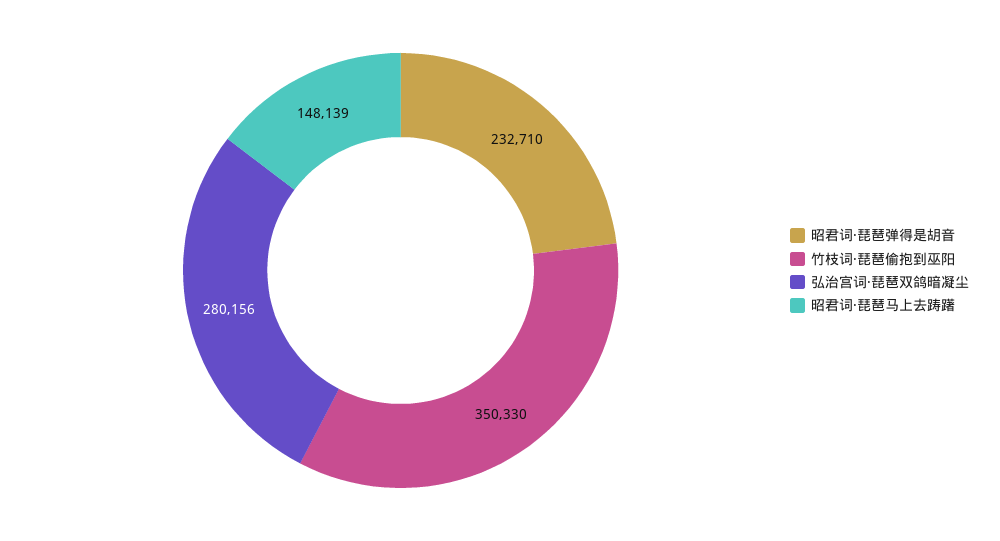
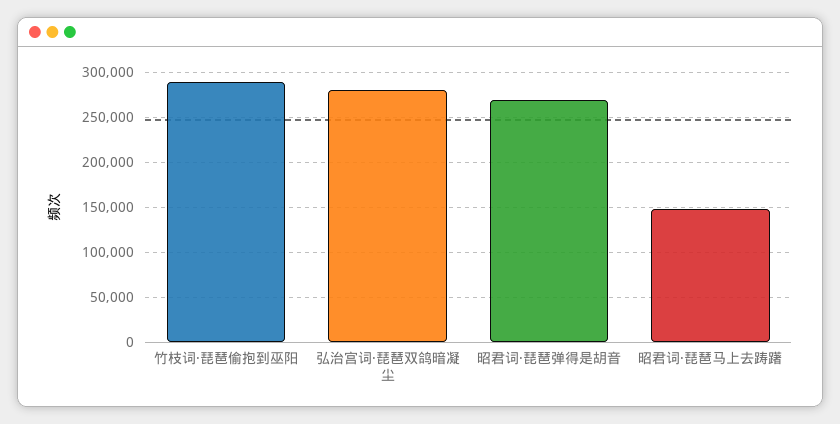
昭君词·琵琶弹得是胡音: 232710 -> 270000
竹枝词·琵琶偷抱到巫阳: 350330 -> 290000

